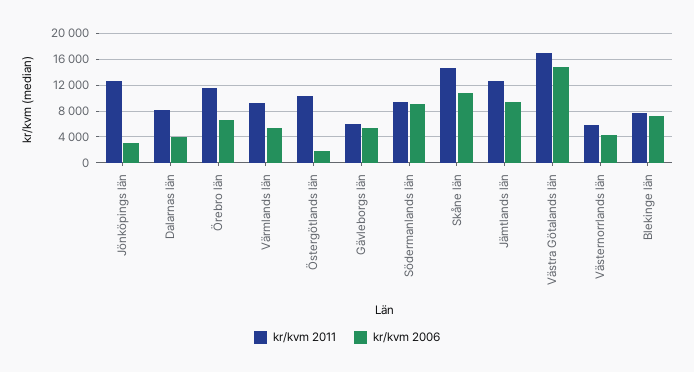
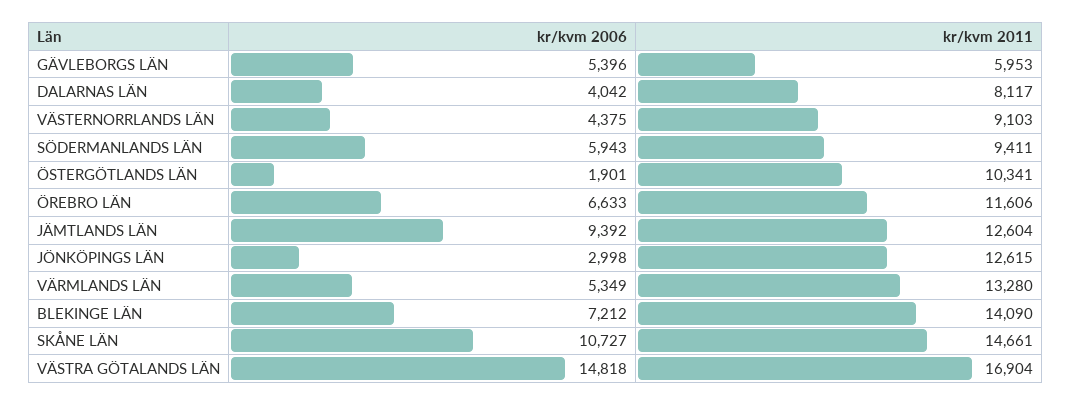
kr/kvm 2011, Värmlands län: 9000 -> 13280
kr/kvm 2006, Södermanlands län: 9000 -> 5943
kr/kvm 2011, Västernorrlands län: 6000 -> 9103
kr/kvm 2011, Blekinge län: 8000 -> 14090

